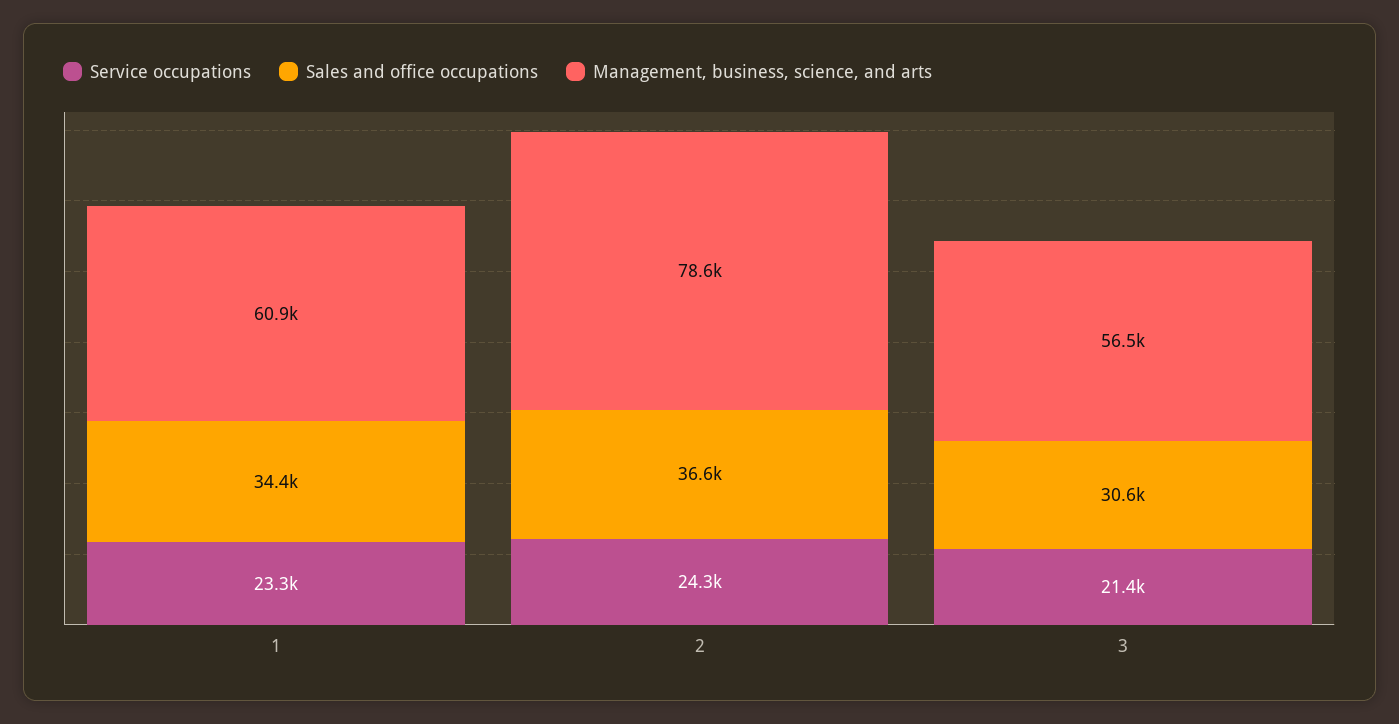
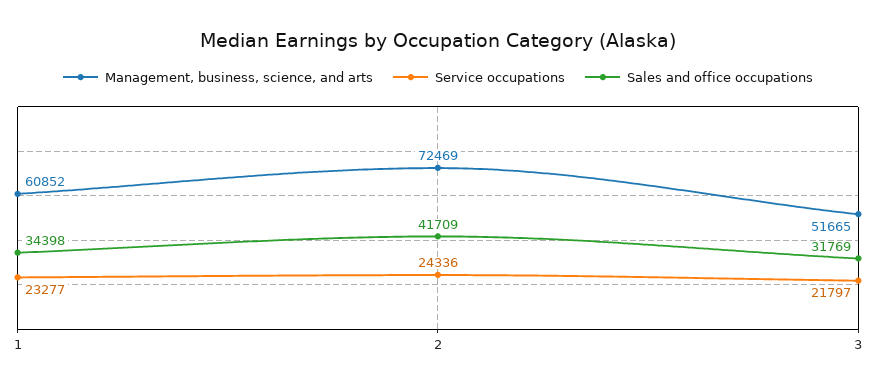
Sales and office occupations, 2: 36600 -> 41709
Management, business, science, and arts, 2: 78600 -> 72469
Service occupations, 3: 21400 -> 21797
Sales and office occupations, 3: 30600 -> 31769
Management, business, science, and arts, 3: 56500 -> 51665

